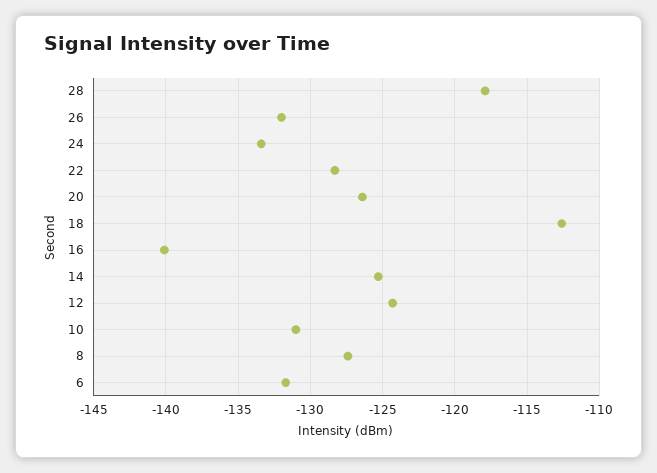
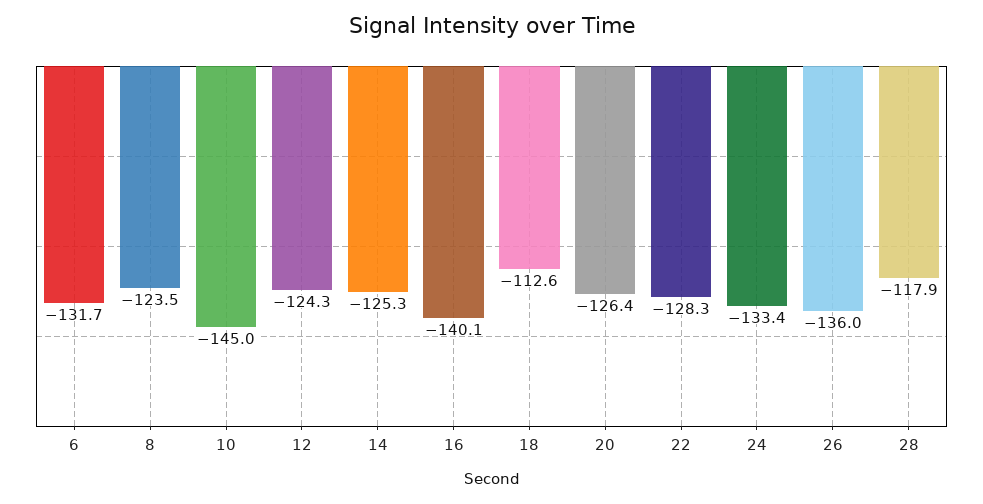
26: -132 -> -136
10: -131 -> -145
8: -127.5 -> -123.5

